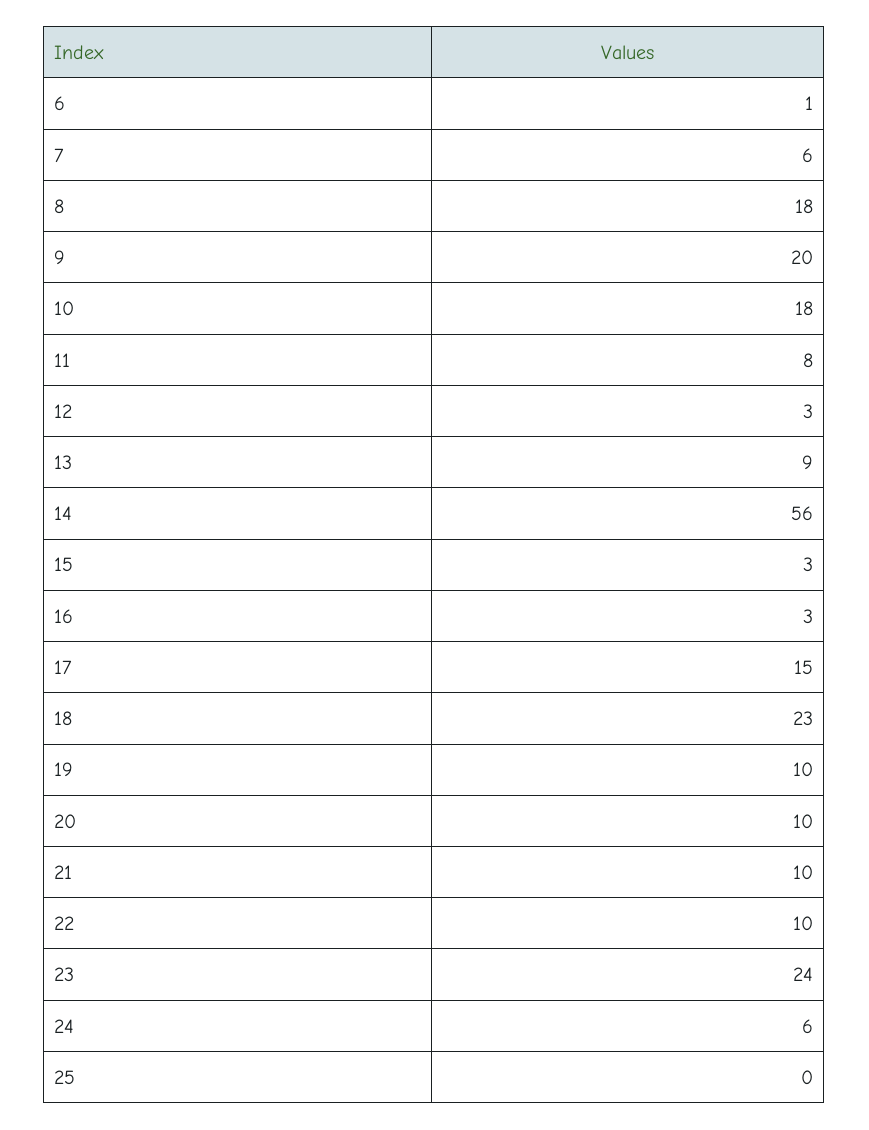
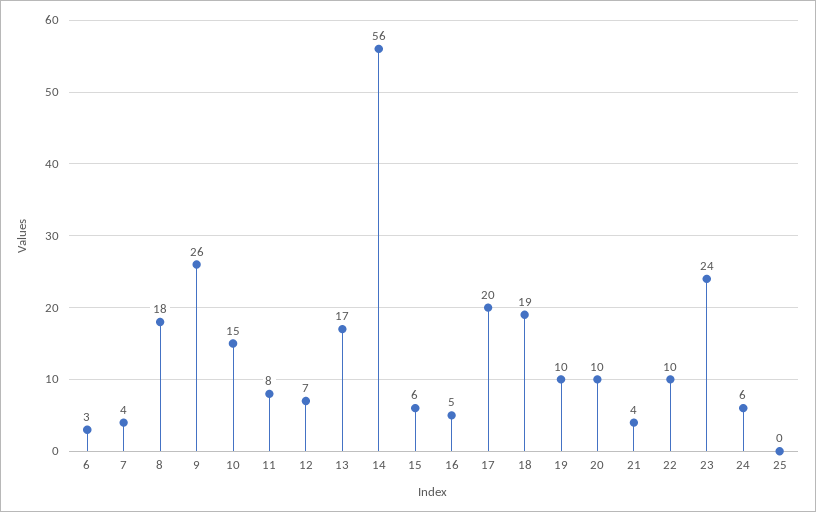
6: 1 -> 3
7: 6 -> 4
9: 20 -> 26
10: 18 -> 15
12: 3 -> 7
13: 9 -> 17
15: 3 -> 6
16: 3 -> 5
17: 15 -> 20
18: 23 -> 19
21: 10 -> 4

